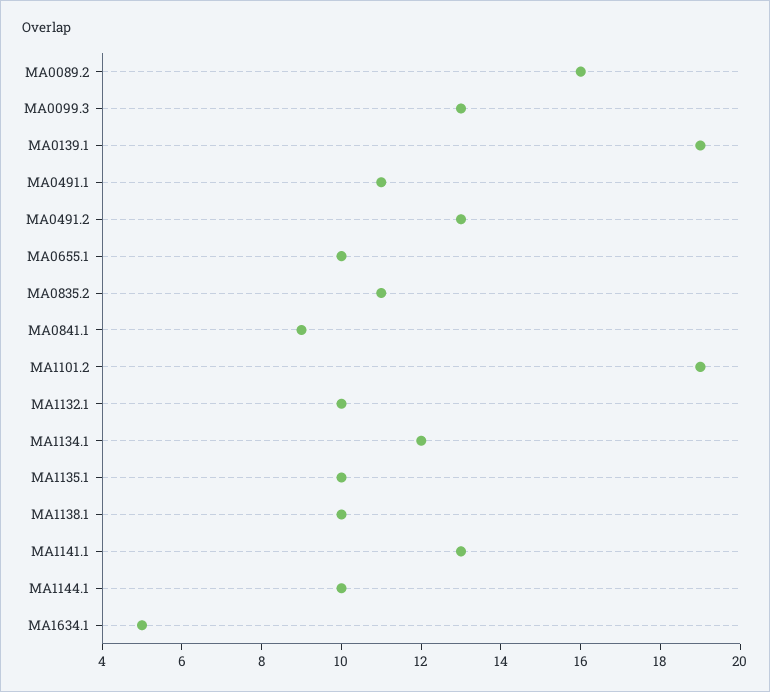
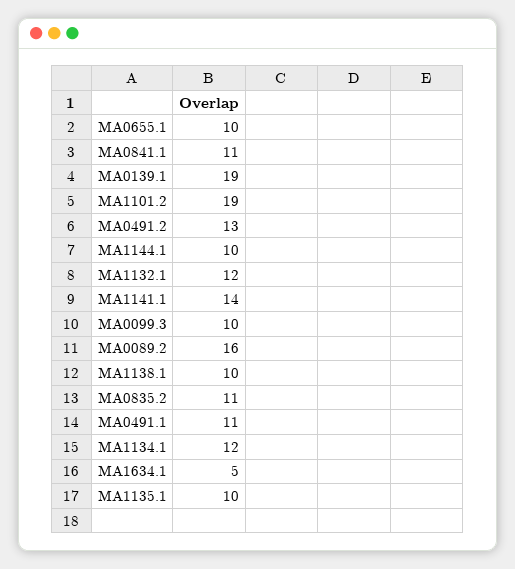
MA0099.3: 13 -> 10
MA0841.1: 9 -> 11
MA1132.1: 10 -> 12
MA1141.1: 13 -> 14

